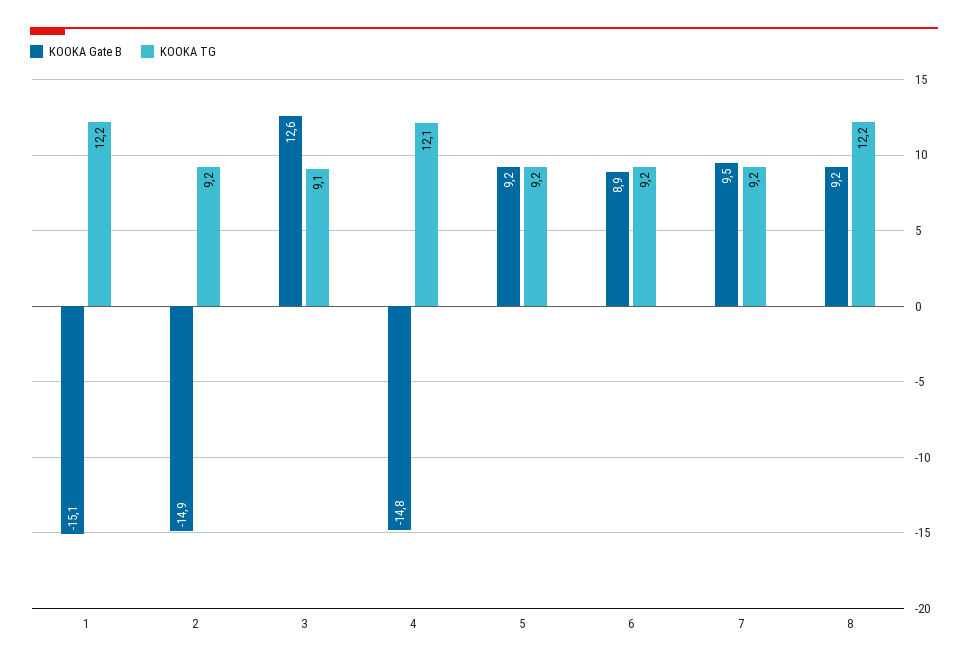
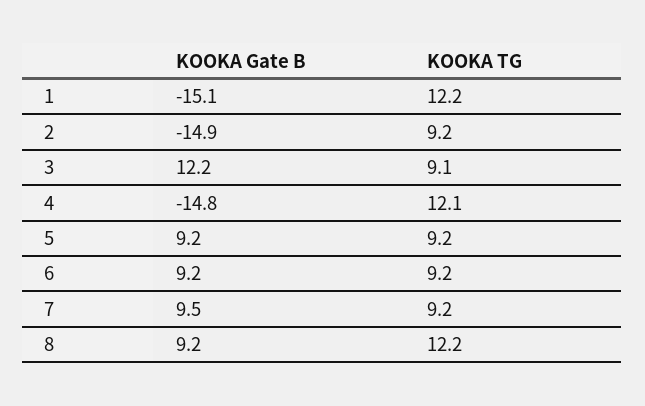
KOOKA Gate B, 3: 12.6 -> 12.2
KOOKA Gate B, 6: 8.9 -> 9.2

